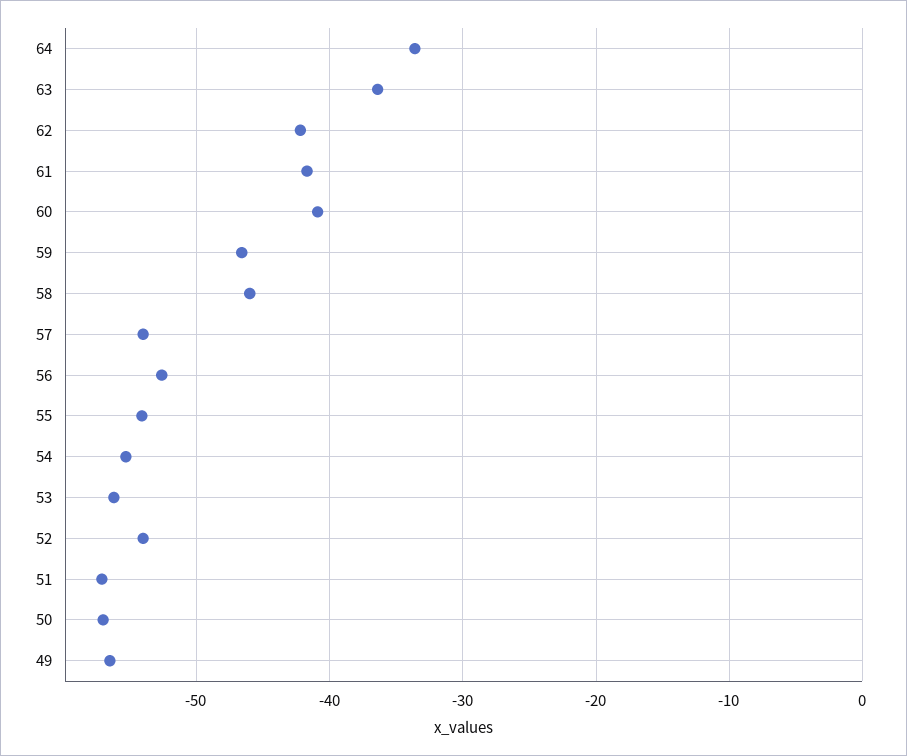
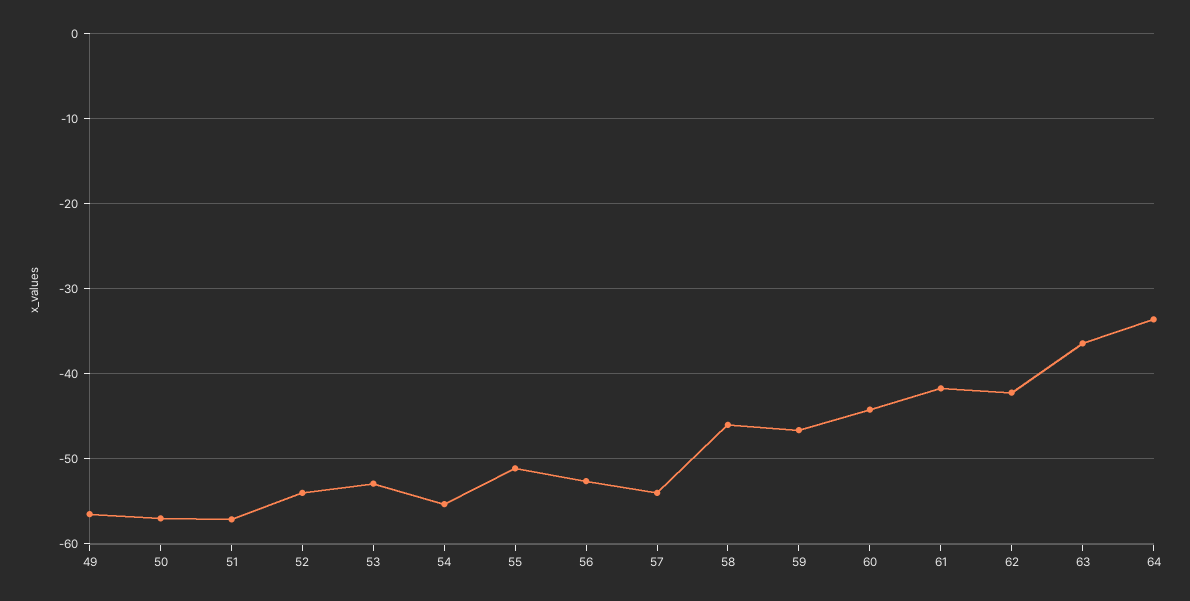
60: -41 -> -44
55: -54 -> -51
53: -56 -> -53

